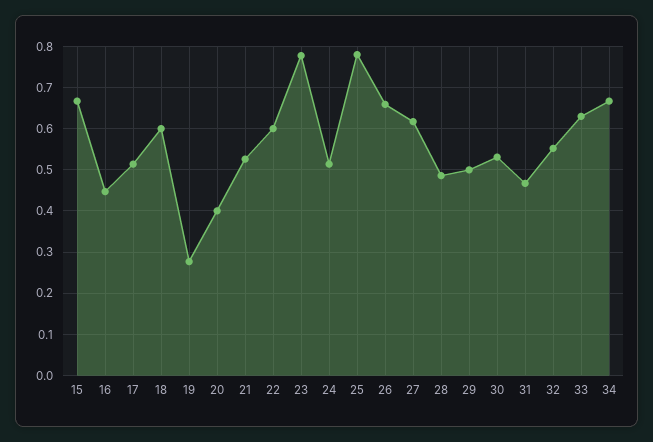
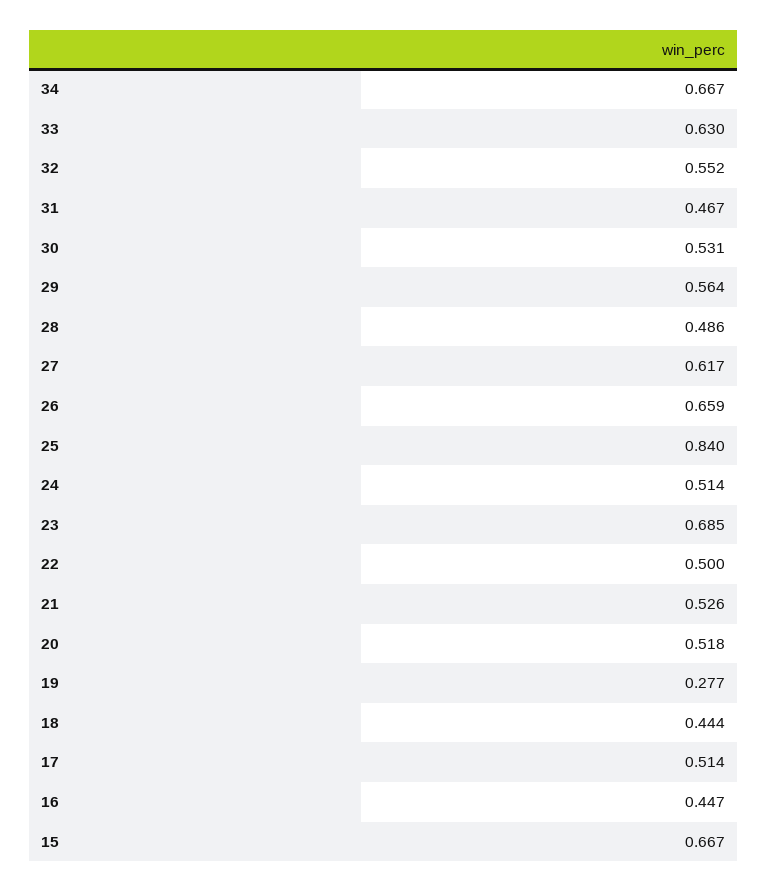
18: 0.6 -> 0.444
20: 0.4 -> 0.518
22: 0.6 -> 0.5
23: 0.78 -> 0.685
25: 0.78 -> 0.84
29: 0.5 -> 0.564

